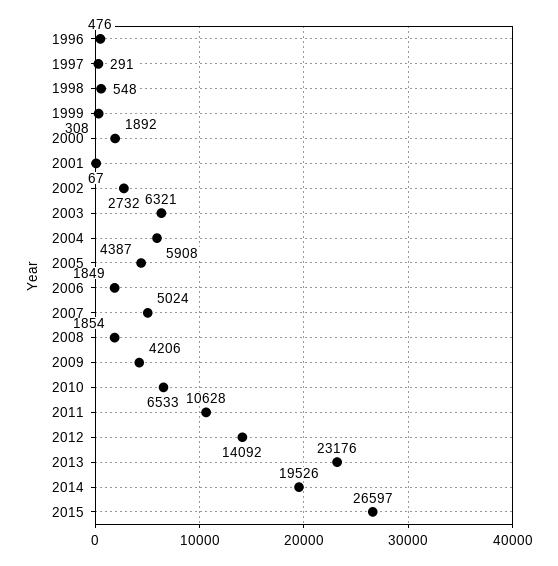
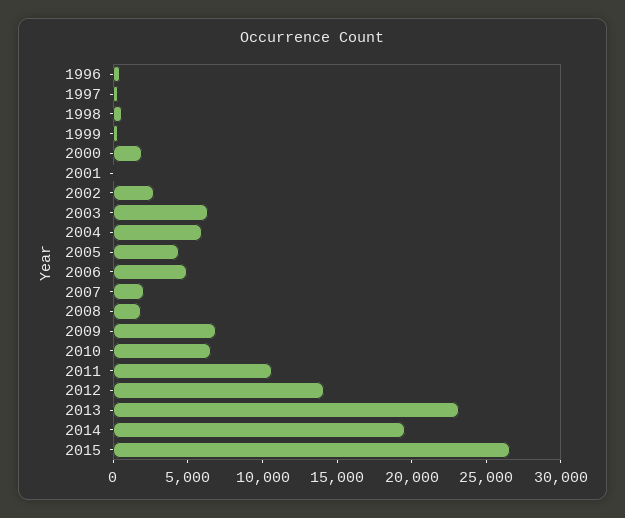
2006: 1849 -> 5000
2007: 5024 -> 2000
2009: 4206 -> 7000

